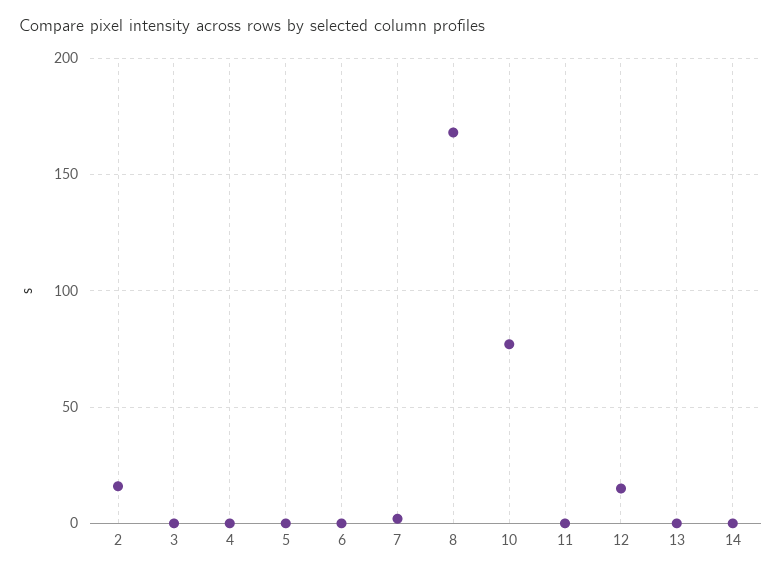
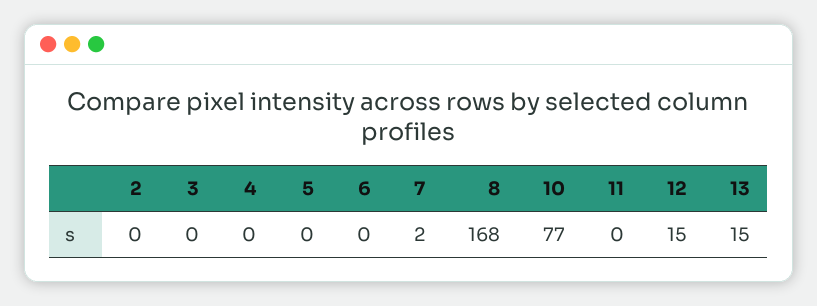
2: 15 -> 0
13: 0 -> 15
14: 0 -> none

